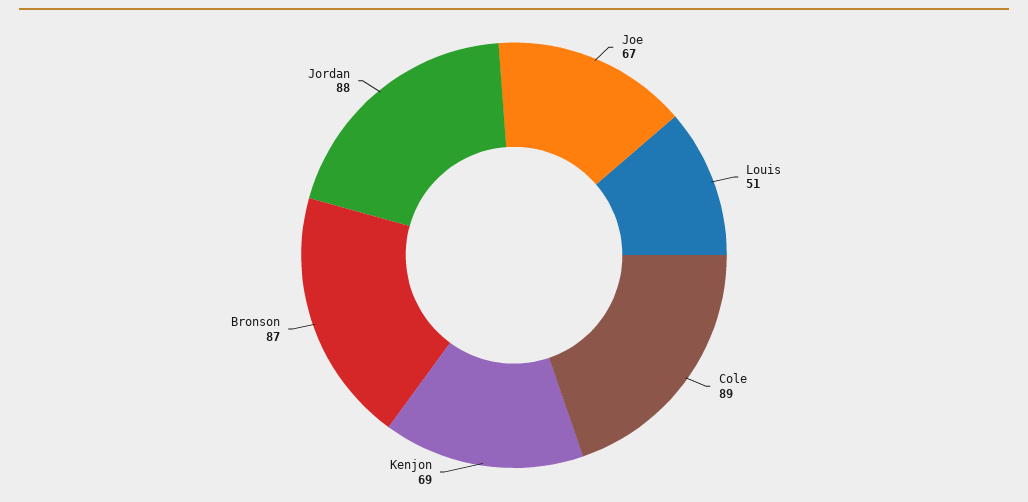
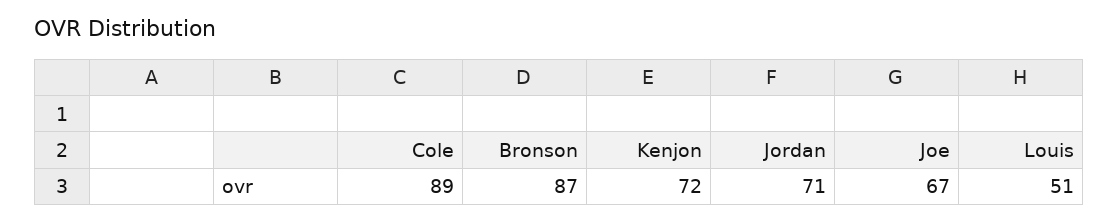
Kenjon: 69 -> 72
Jordan: 88 -> 71

